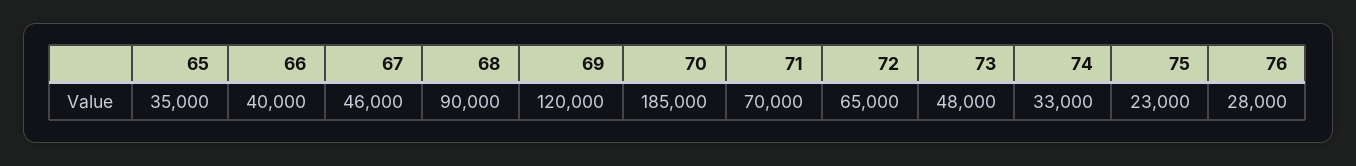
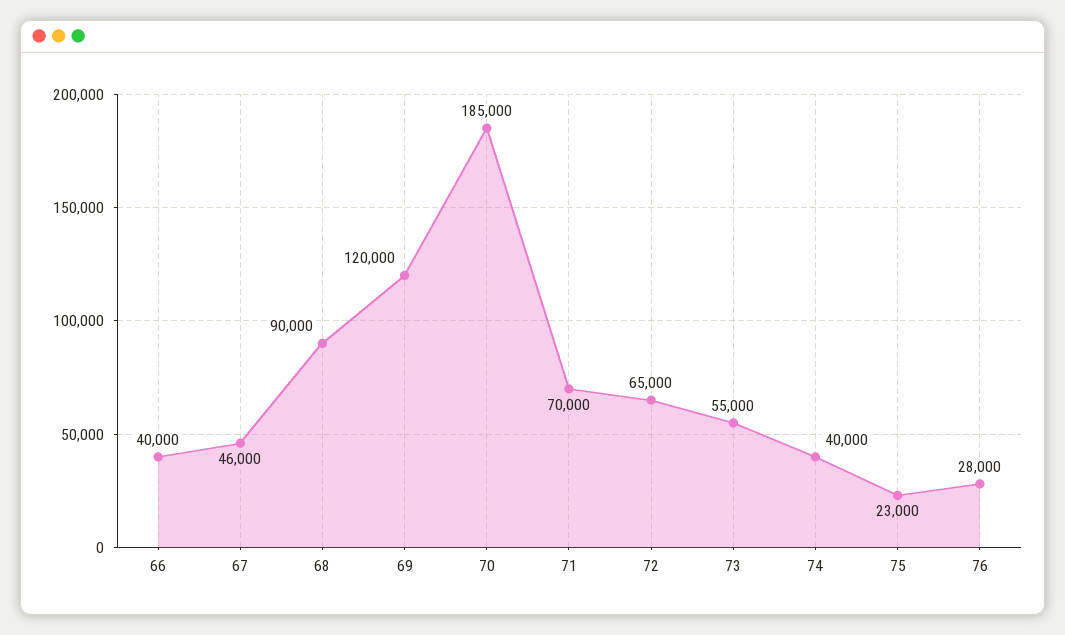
65: 35000 -> none
73: 48000 -> 55000
74: 33000 -> 40000

